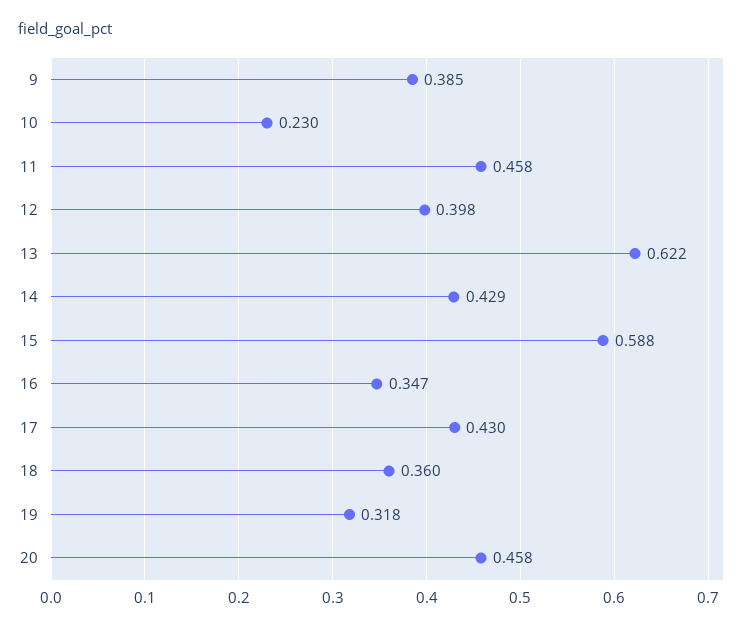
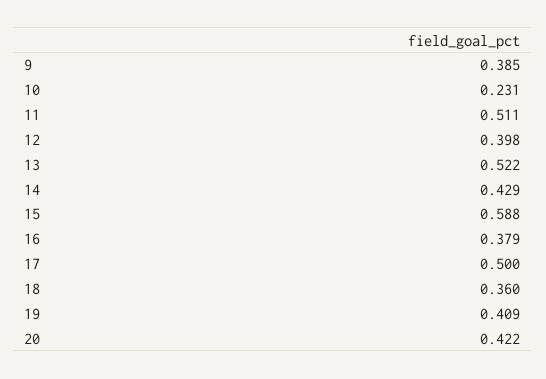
10: 0.23 -> 0.231
11: 0.458 -> 0.511
13: 0.622 -> 0.522
16: 0.347 -> 0.379
17: 0.43 -> 0.5
19: 0.318 -> 0.409
20: 0.458 -> 0.422

